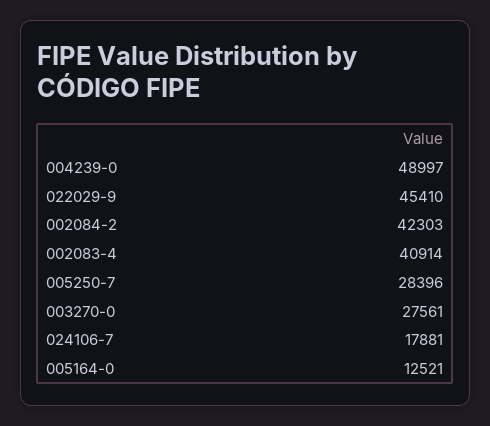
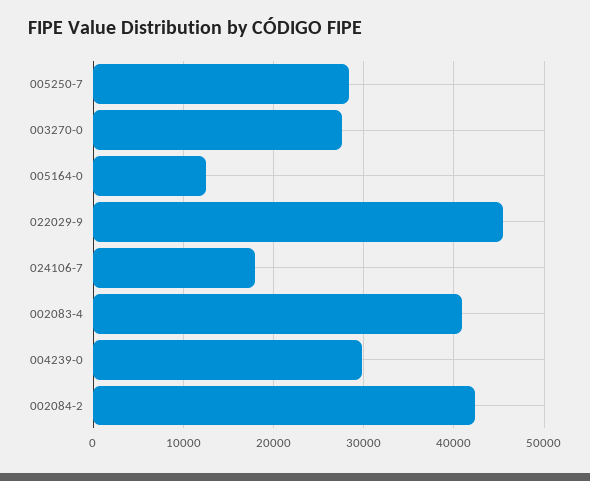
004239-0: 48997 -> 30000

